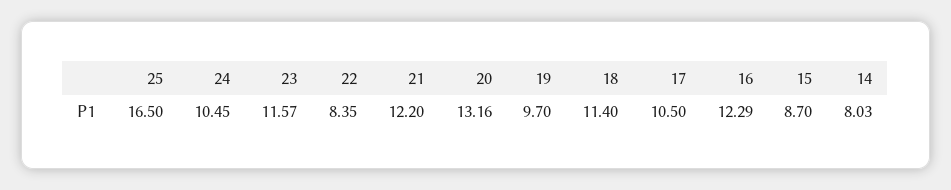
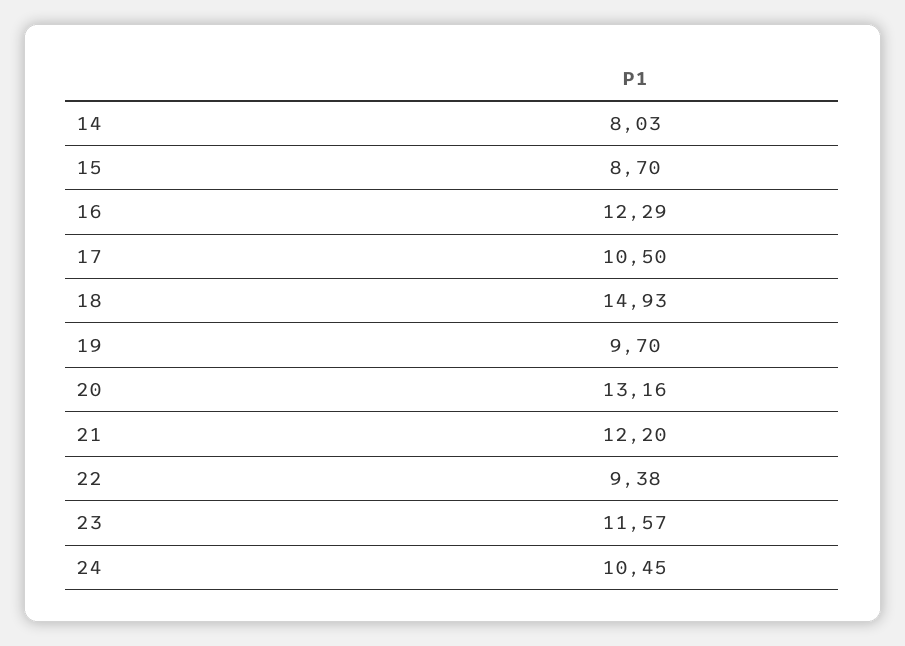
25: 16.5 -> none
22: 8.35 -> 9.38
18: 11.4 -> 14.93

